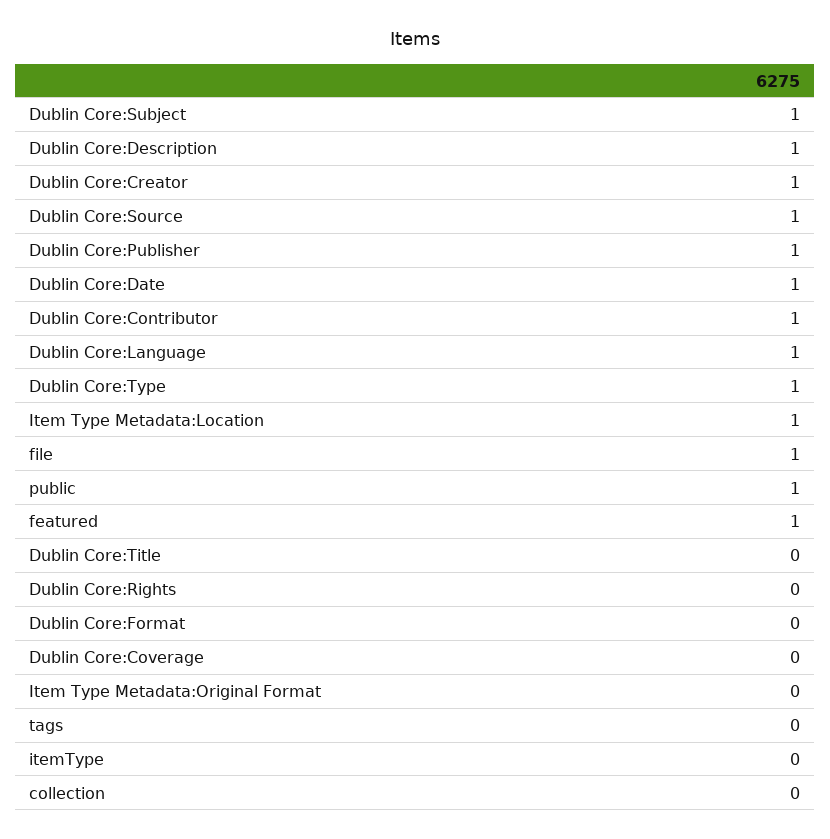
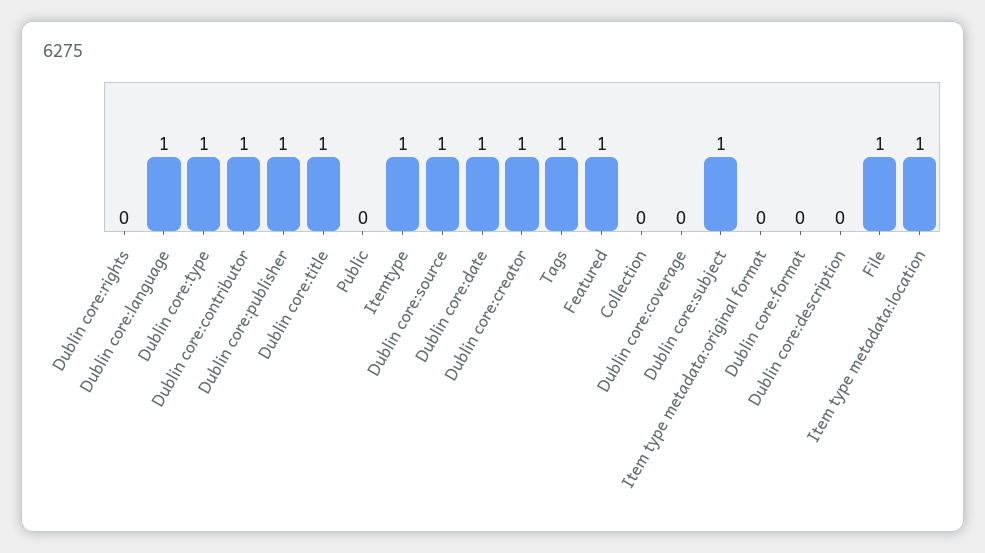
Dublin Core:Description: 1 -> 0
public: 1 -> 0
Dublin Core:Title: 0 -> 1
tags: 0 -> 1
itemType: 0 -> 1

